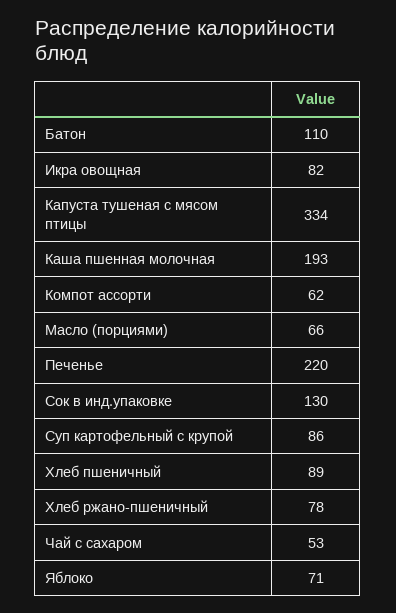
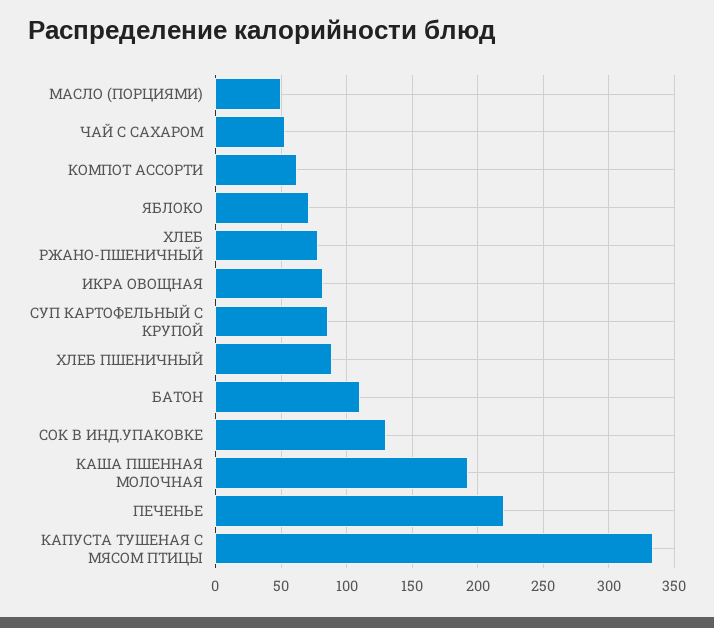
Масло (порциями): 66 -> 50

